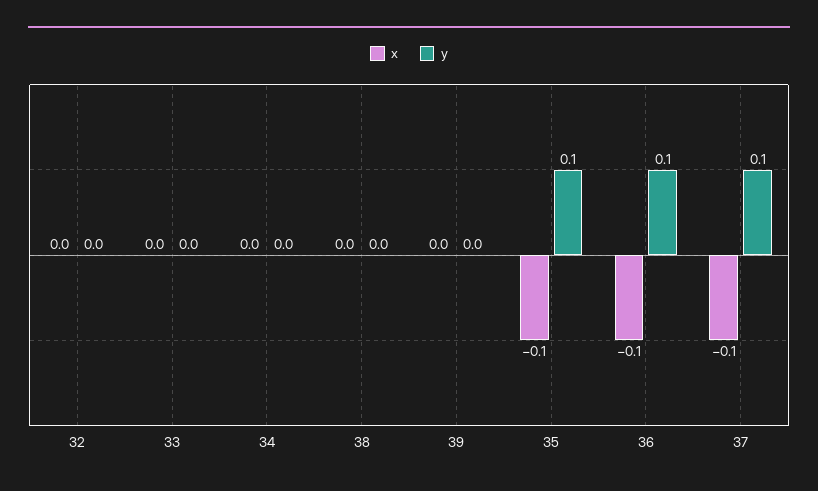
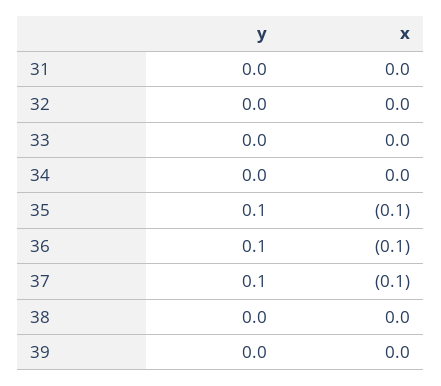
y, 31: none -> 0
x, 31: none -> 0

